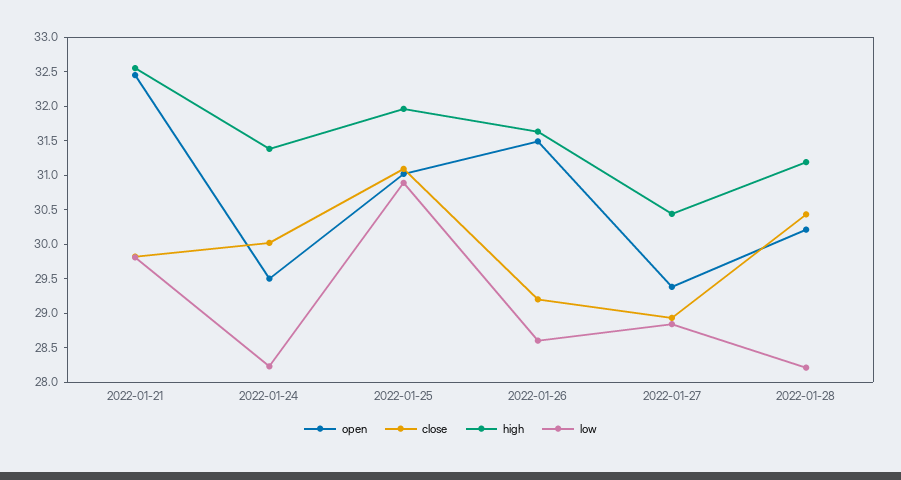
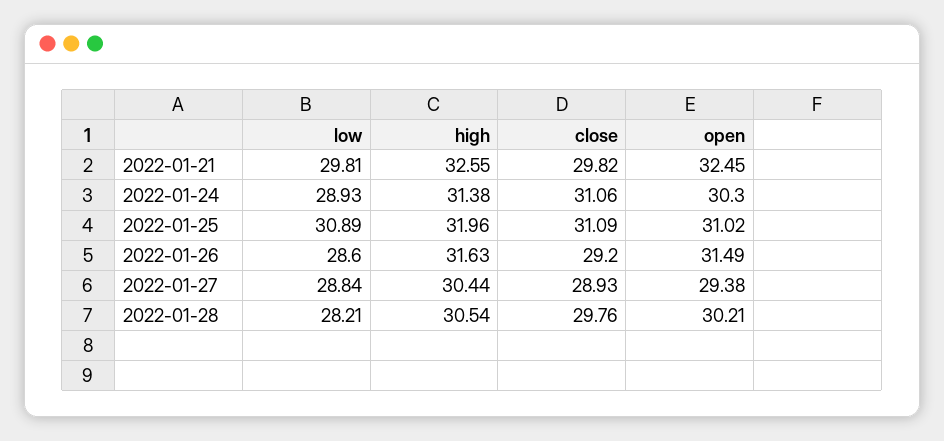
open, 2022-01-24: 29.5 -> 30.3
close, 2022-01-24: 30 -> 31.06
low, 2022-01-24: 28.25 -> 28.93
close, 2022-01-28: 30.5 -> 29.76
high, 2022-01-28: 31.25 -> 30.54

